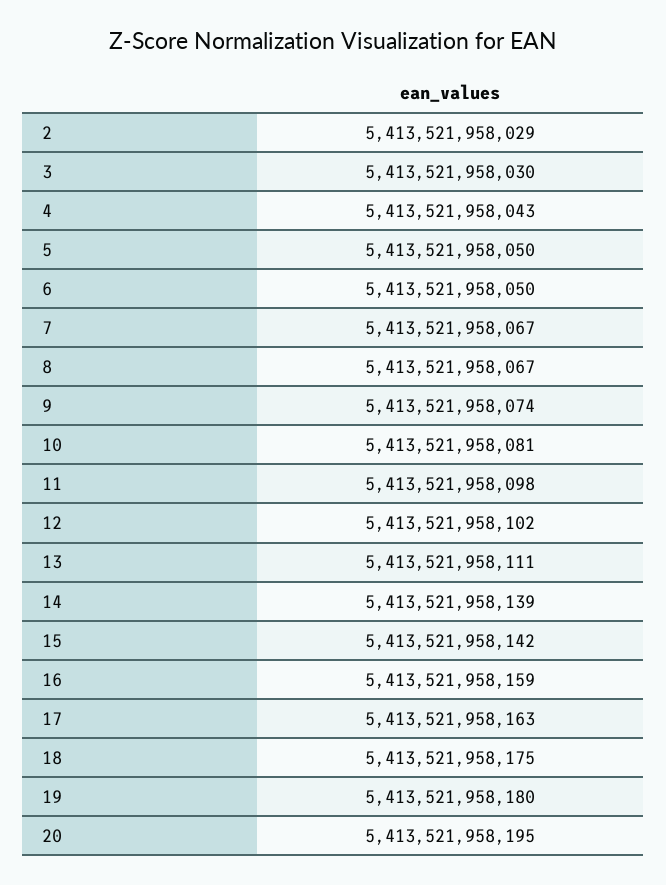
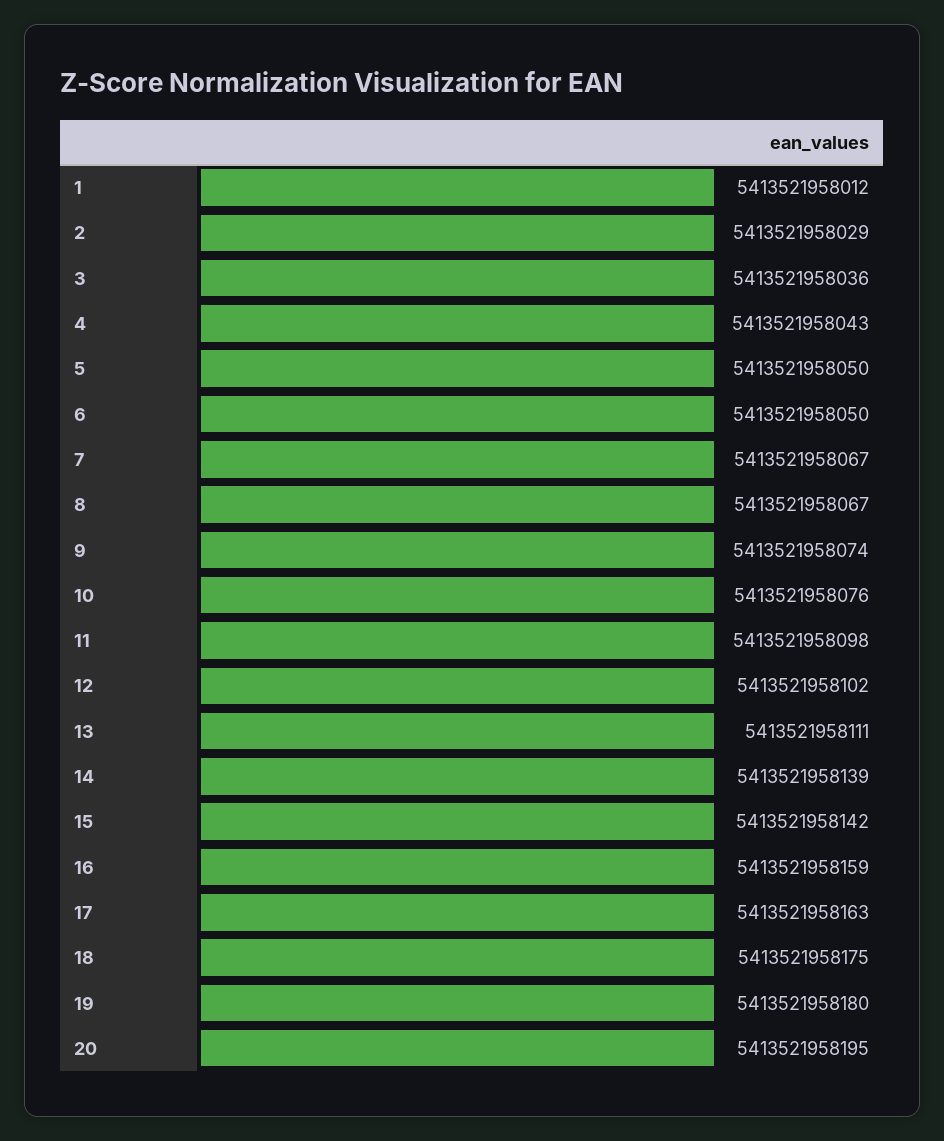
3: 5413521958030 -> 5413521958036
10: 5413521958081 -> 5413521958076
1: none -> 5413521958012

